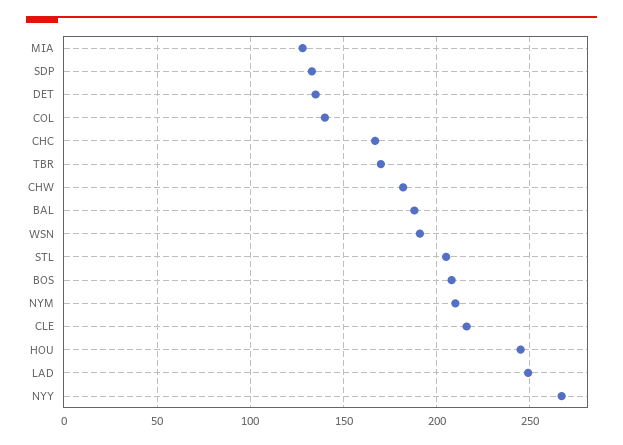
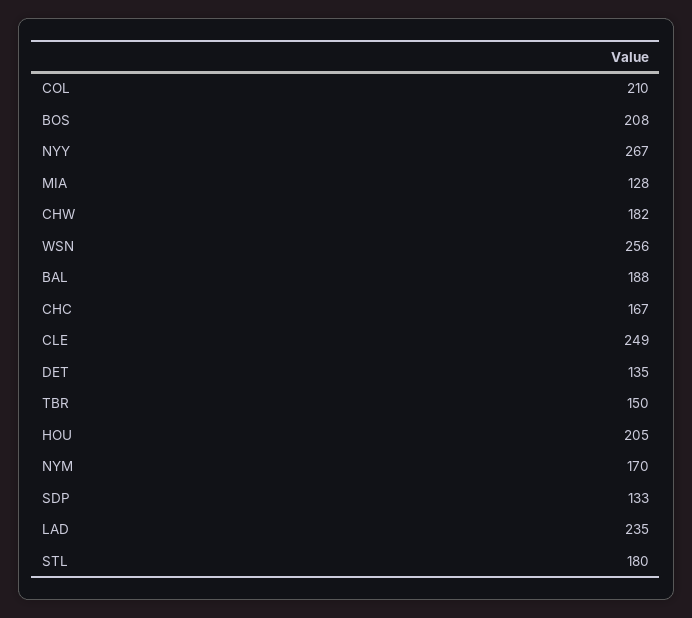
COL: 140 -> 210
TBR: 170 -> 150
WSN: 190 -> 256
STL: 205 -> 180
NYM: 210 -> 170
CLE: 215 -> 249
HOU: 245 -> 205
LAD: 250 -> 235

